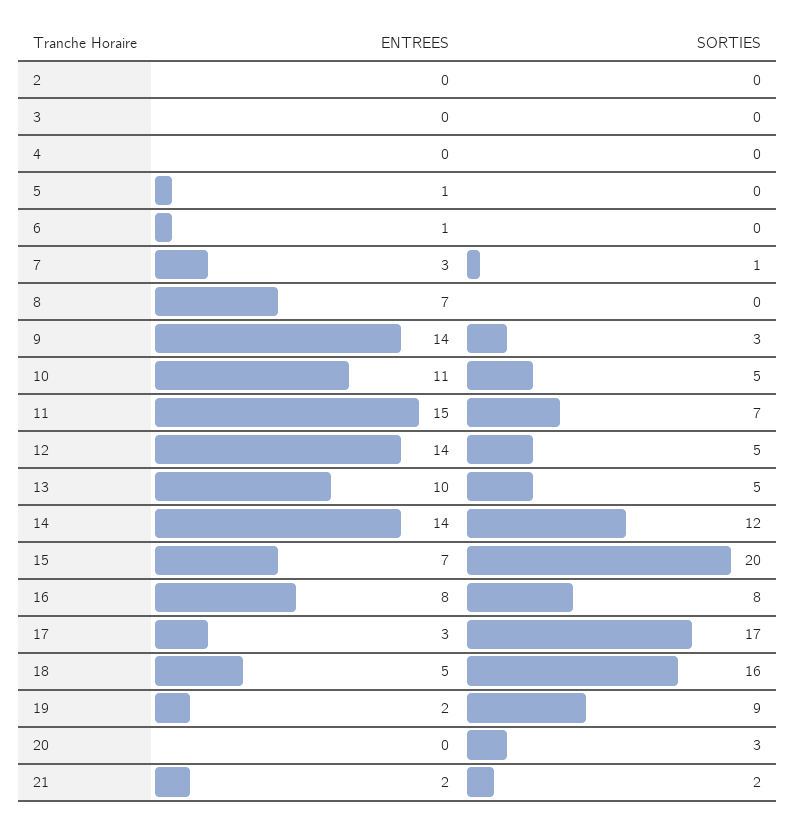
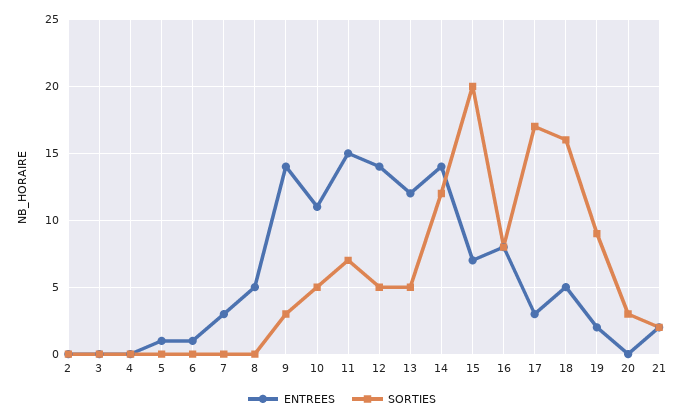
SORTIES, 7: 1 -> 0
ENTREES, 8: 7 -> 5
ENTREES, 13: 10 -> 12

